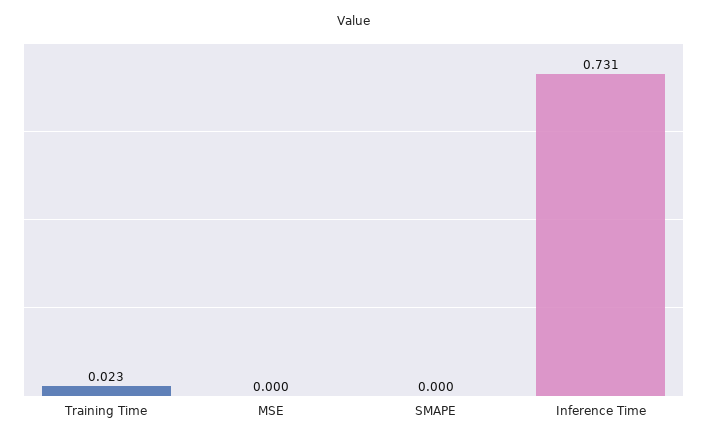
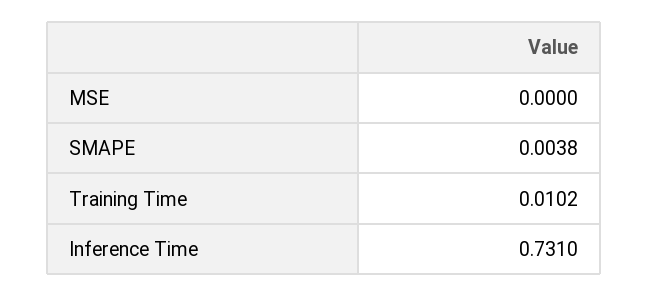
Training Time: 0.023 -> 0.0102
SMAPE: 0 -> 0.0038

